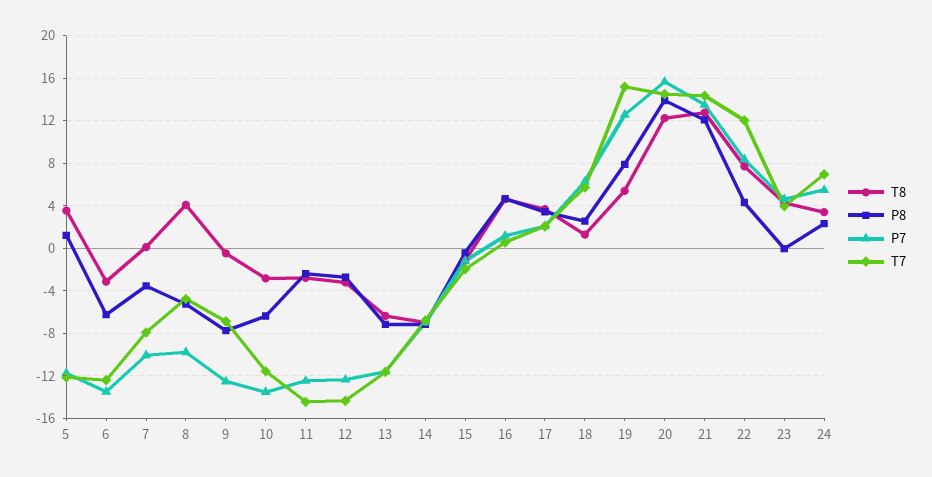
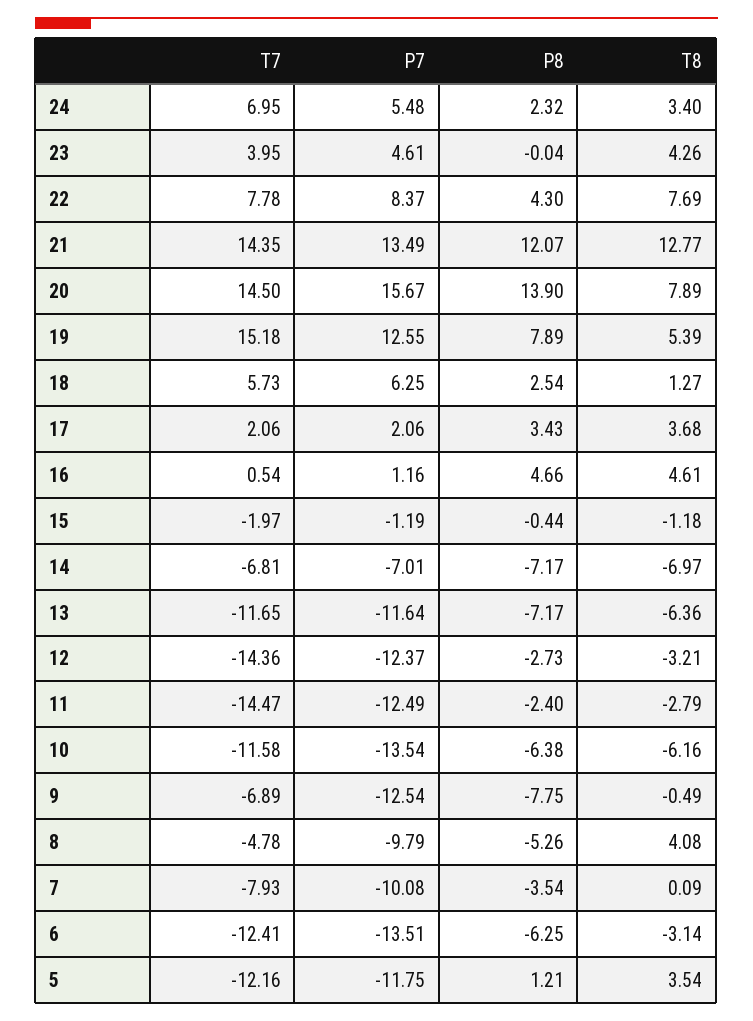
T8, 10: -3 -> -6.16
T8, 20: 12 -> 7.89
T7, 22: 12 -> 7.78

